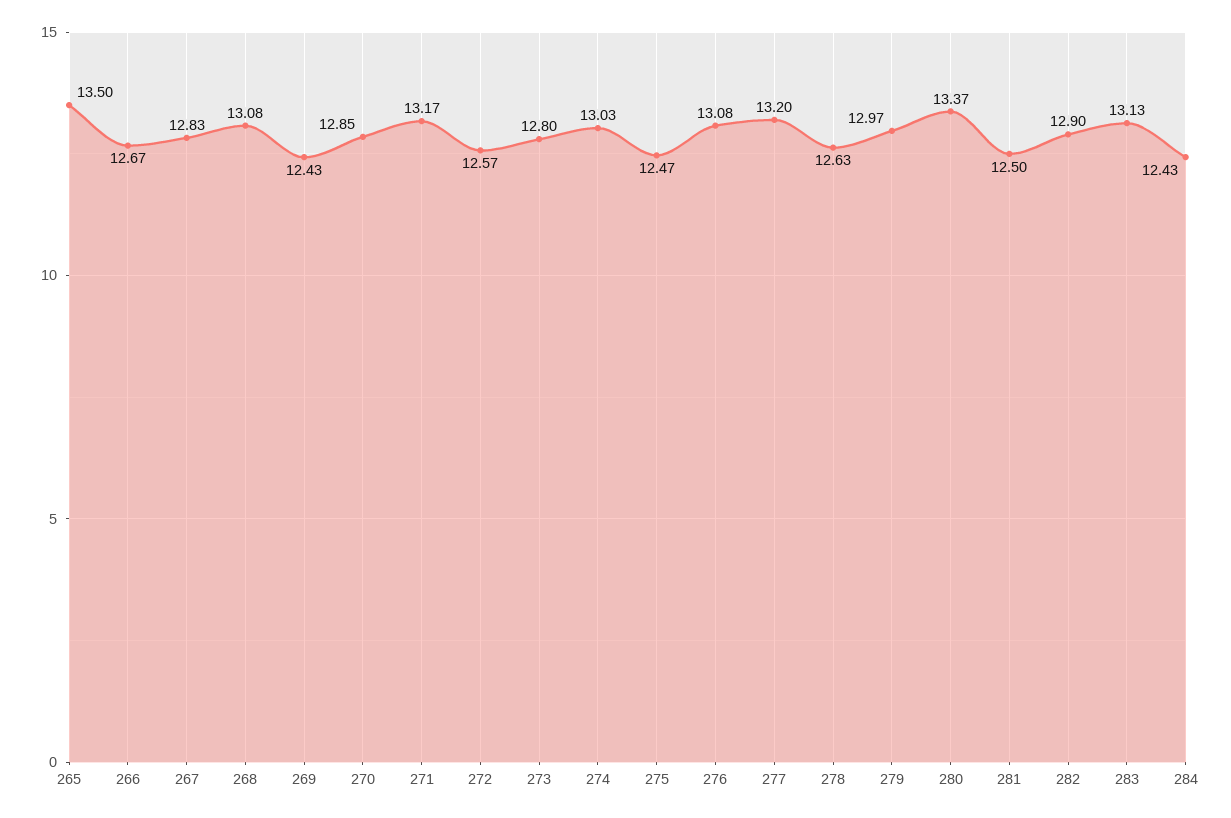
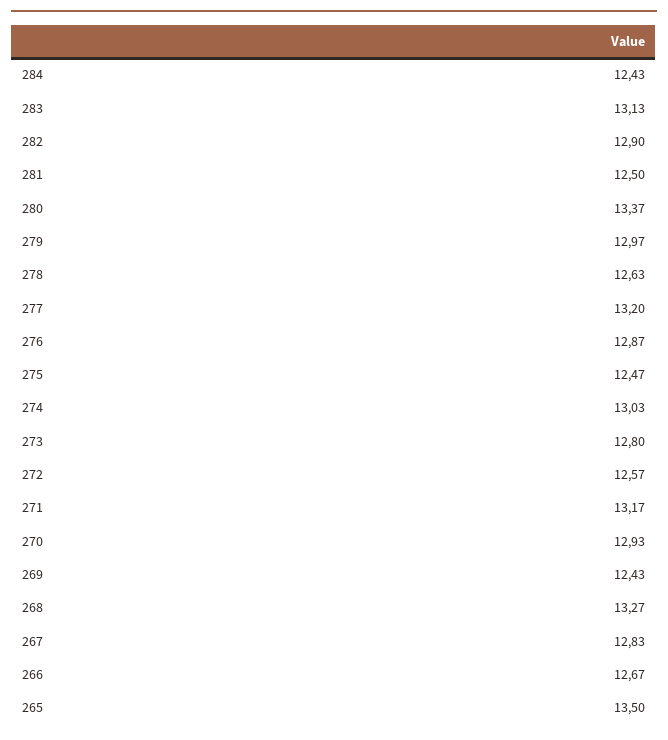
268: 13.08 -> 13.27
270: 12.85 -> 12.93
276: 13.08 -> 12.87

